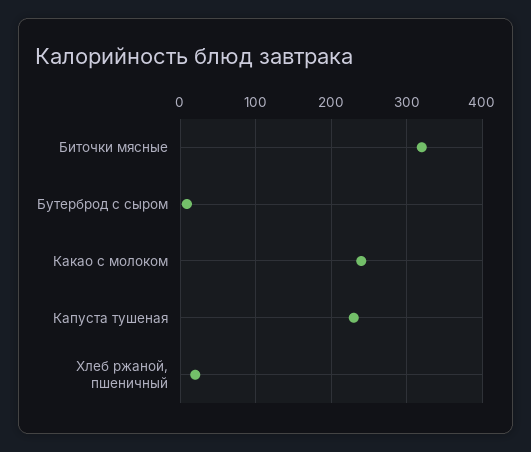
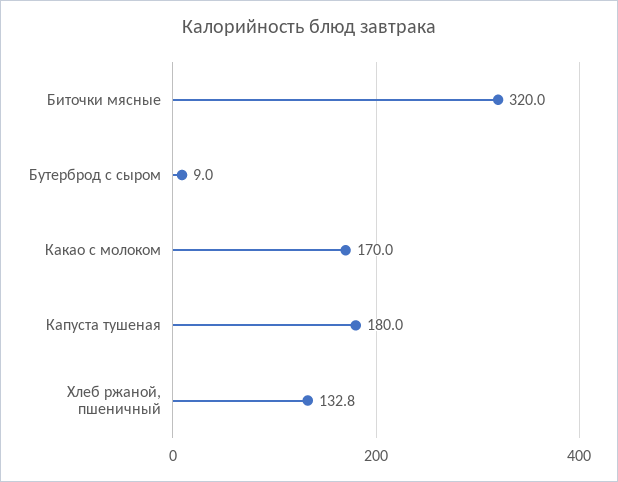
Какао с молоком: 240 -> 170
Капуста тушеная: 230 -> 180
Хлеб ржаной, пшеничный: 20 -> 132.8

